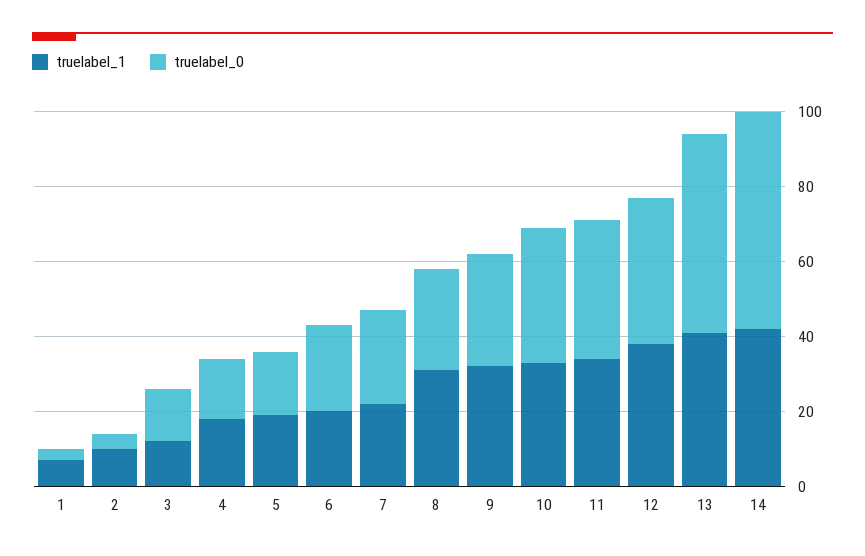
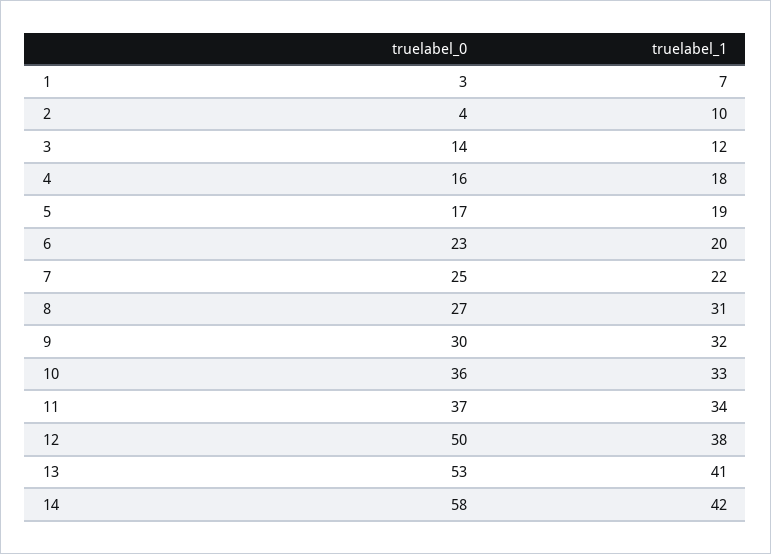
truelabel_0, 12: 40 -> 50

